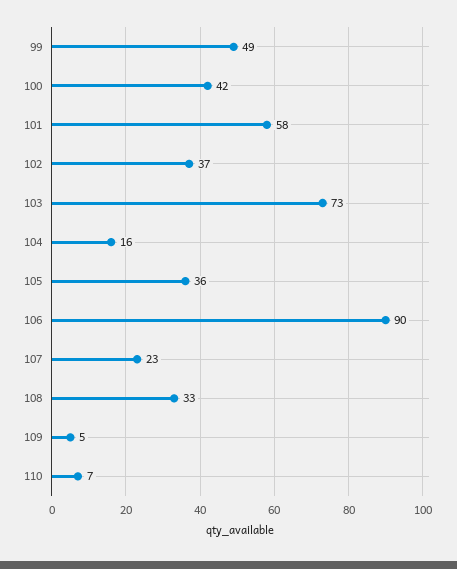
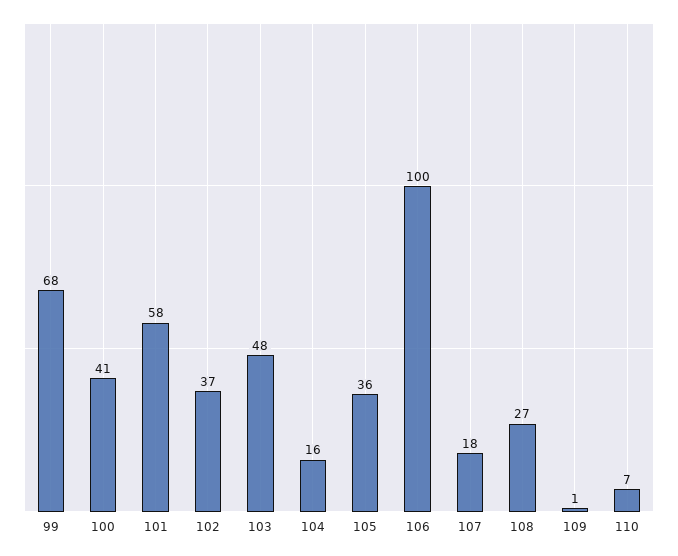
99: 49 -> 68
100: 42 -> 41
103: 73 -> 48
106: 90 -> 100
107: 23 -> 18
108: 33 -> 27
109: 5 -> 1

